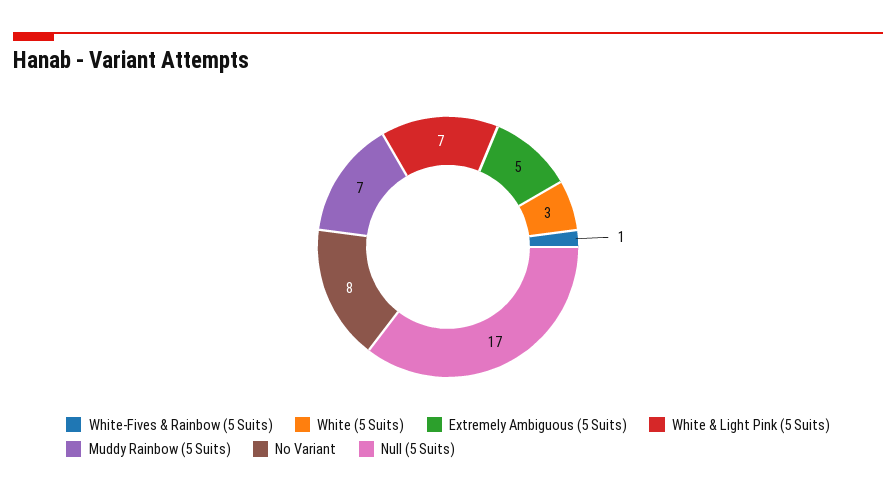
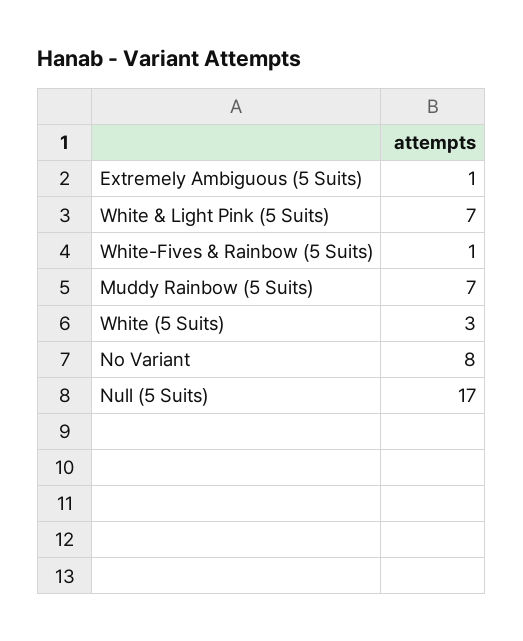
Extremely Ambiguous (5 Suits): 5 -> 1

